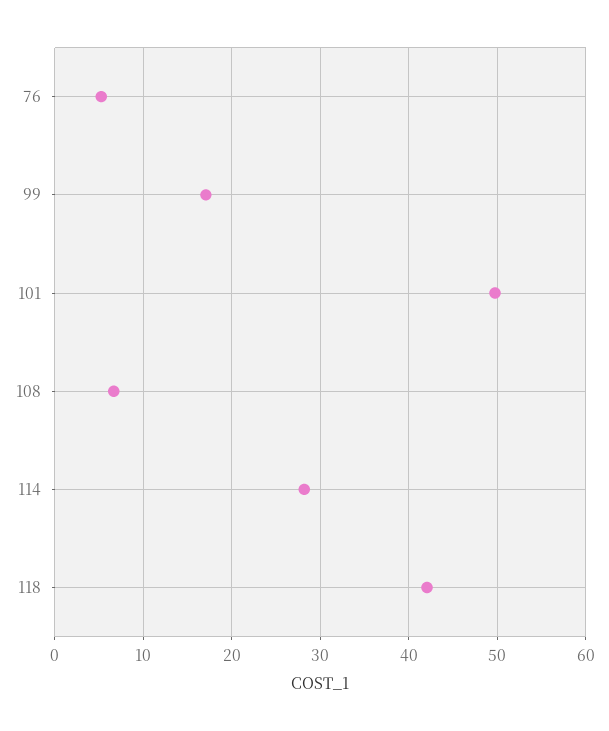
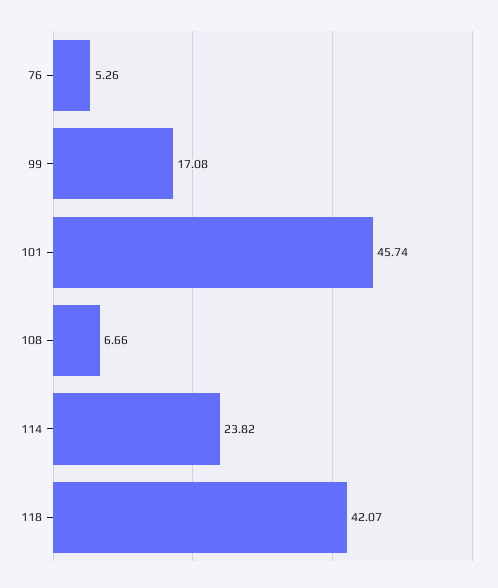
101: 50 -> 45.74
114: 28 -> 23.82

